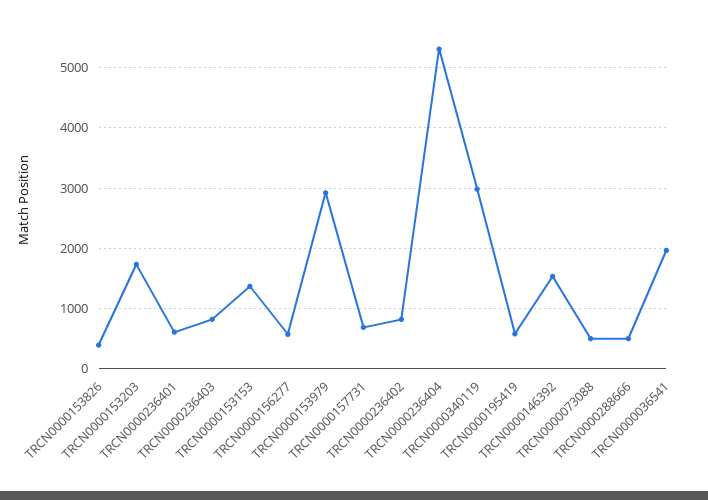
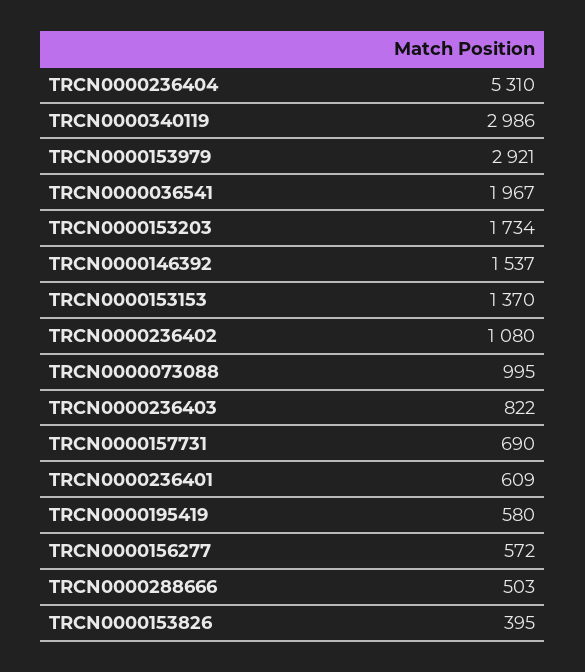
TRCN0000236402: 800 -> 1080
TRCN0000073088: 500 -> 995

